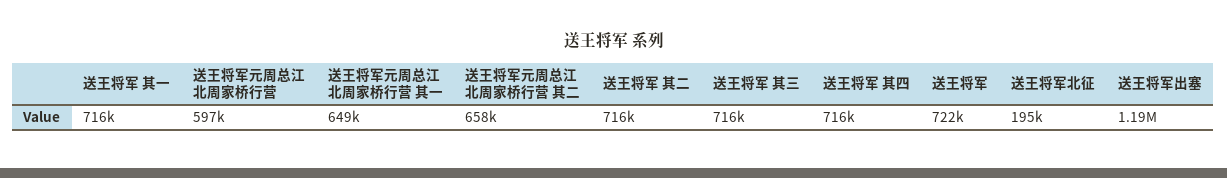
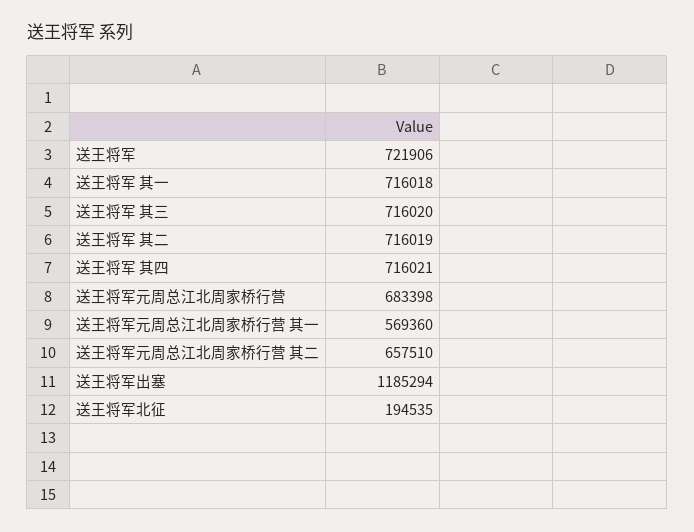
送王将军元周总江北周家桥行营: 597000 -> 683398
送王将军元周总江北周家桥行营 其一: 649000 -> 569360

